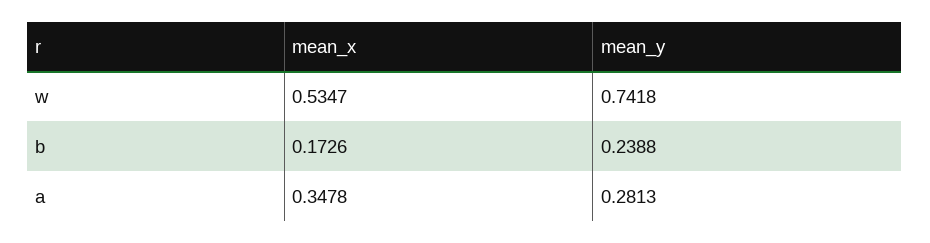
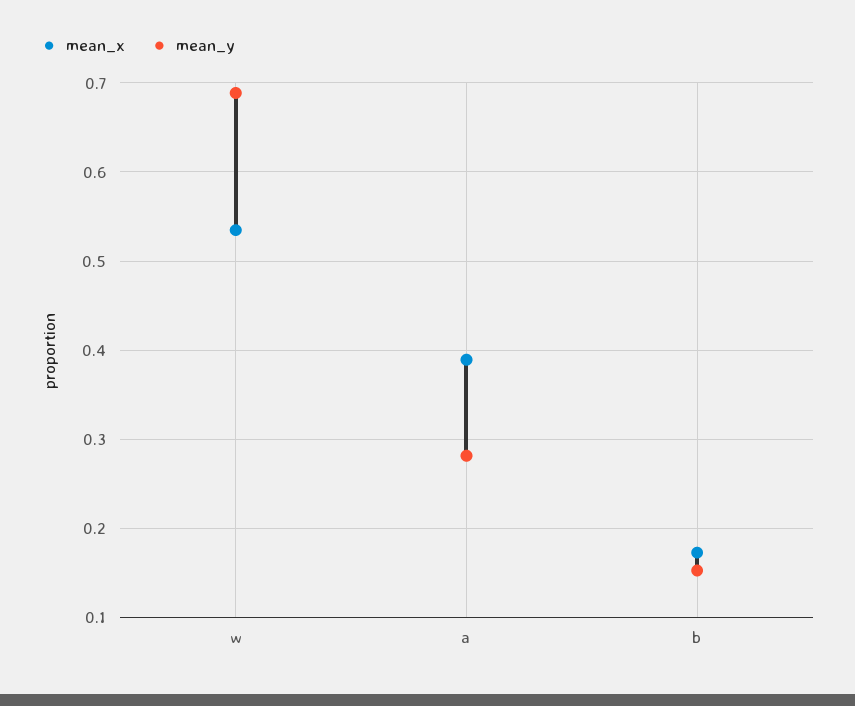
mean_y, w: 0.7418 -> 0.69
mean_y, b: 0.2388 -> 0.15
mean_x, a: 0.3478 -> 0.39

